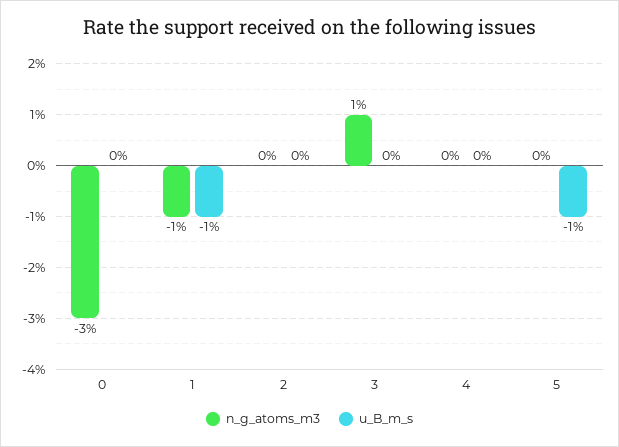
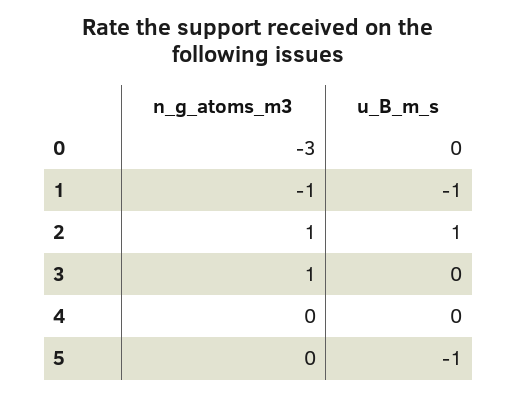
n_g_atoms_m3, 2: 0 -> 1
u_B_m_s, 2: 0 -> 1

